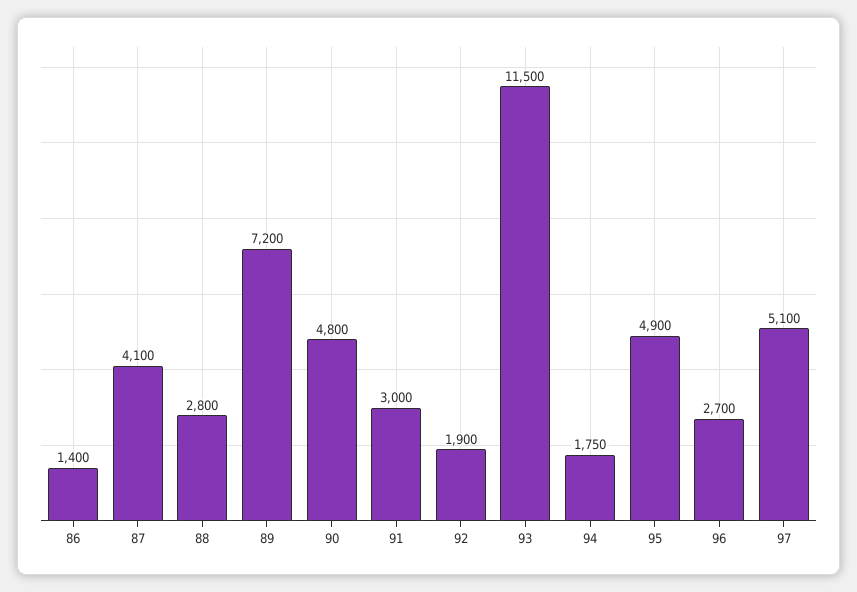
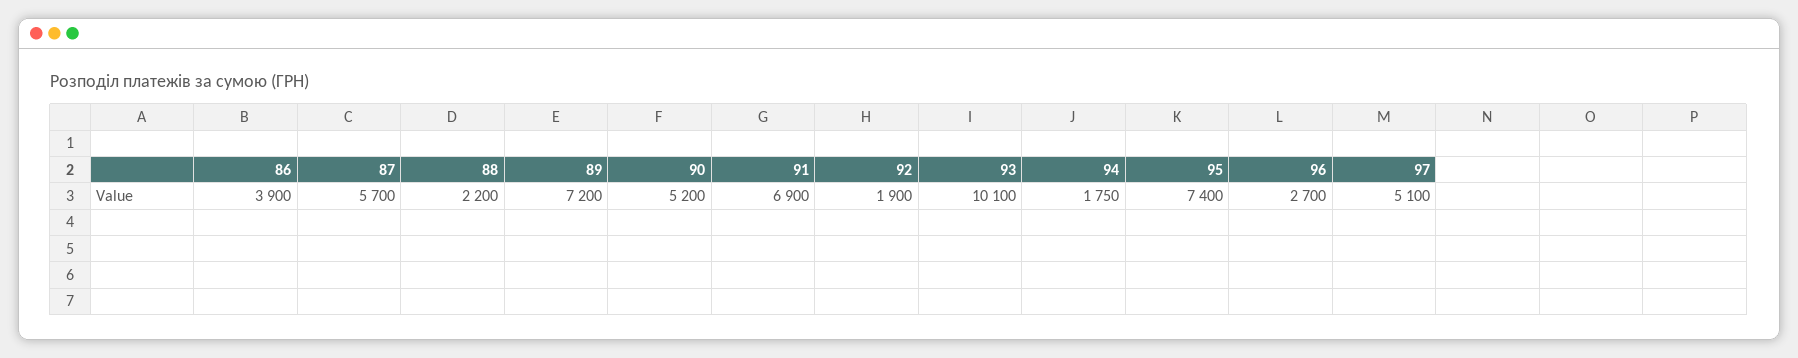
86: 1400 -> 3900
87: 4100 -> 5700
88: 2800 -> 2200
90: 4800 -> 5200
91: 3000 -> 6900
93: 11500 -> 10100
95: 4900 -> 7400

